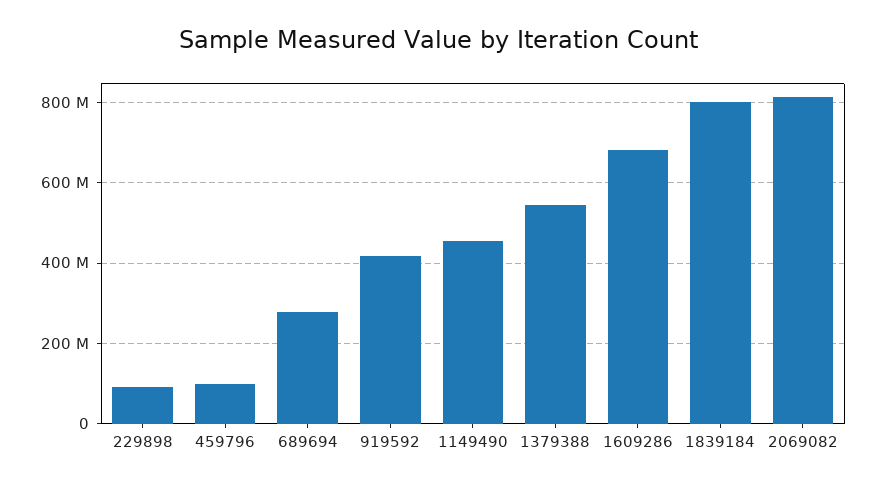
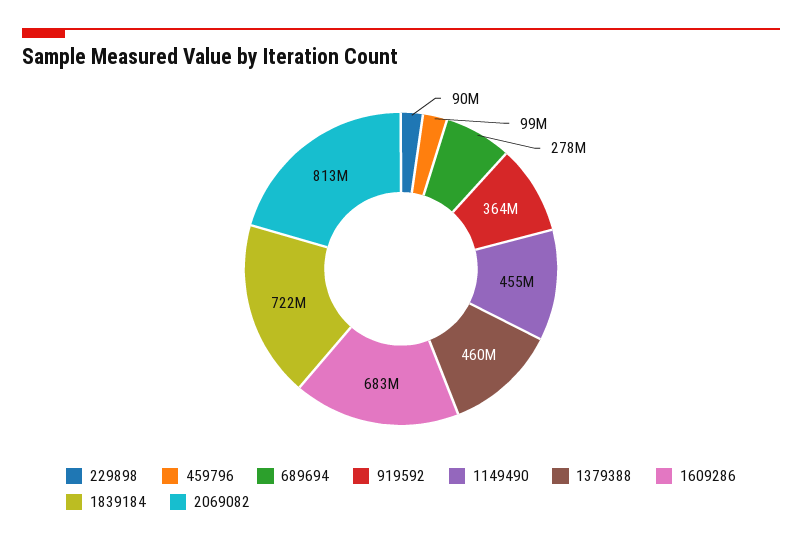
919592: 420000000 -> 364000000
1379388: 540000000 -> 460000000
1839184: 800000000 -> 722000000

